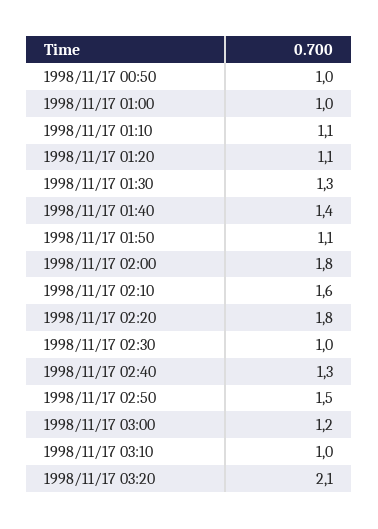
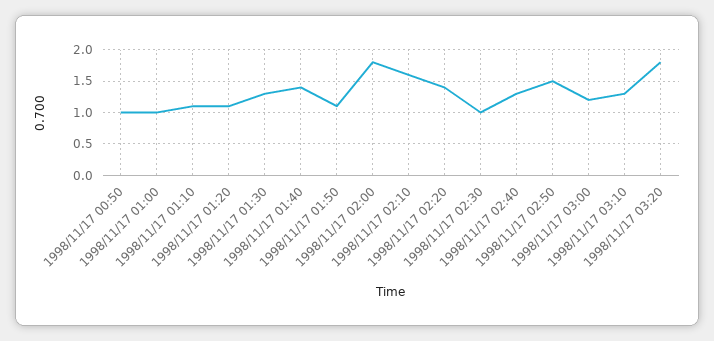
1998/11/17 02:20: 1.8 -> 1.4
1998/11/17 03:10: 1 -> 1.3
1998/11/17 03:20: 2.1 -> 1.8

